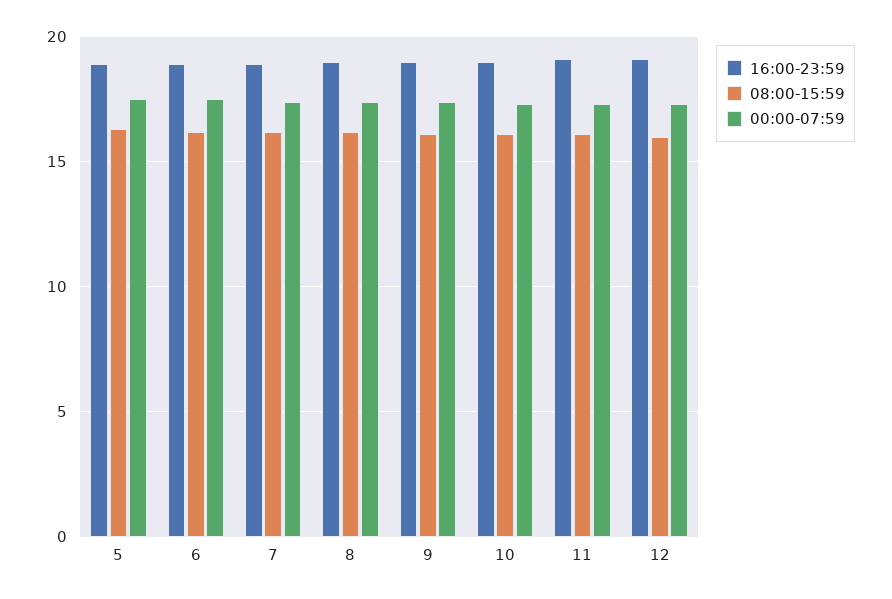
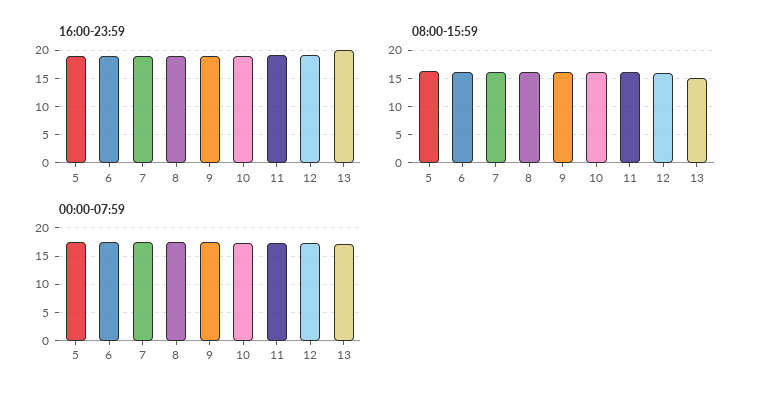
16:00-23:59, 13: none -> 20
08:00-15:59, 13: none -> 15
00:00-07:59, 13: none -> 17.5

